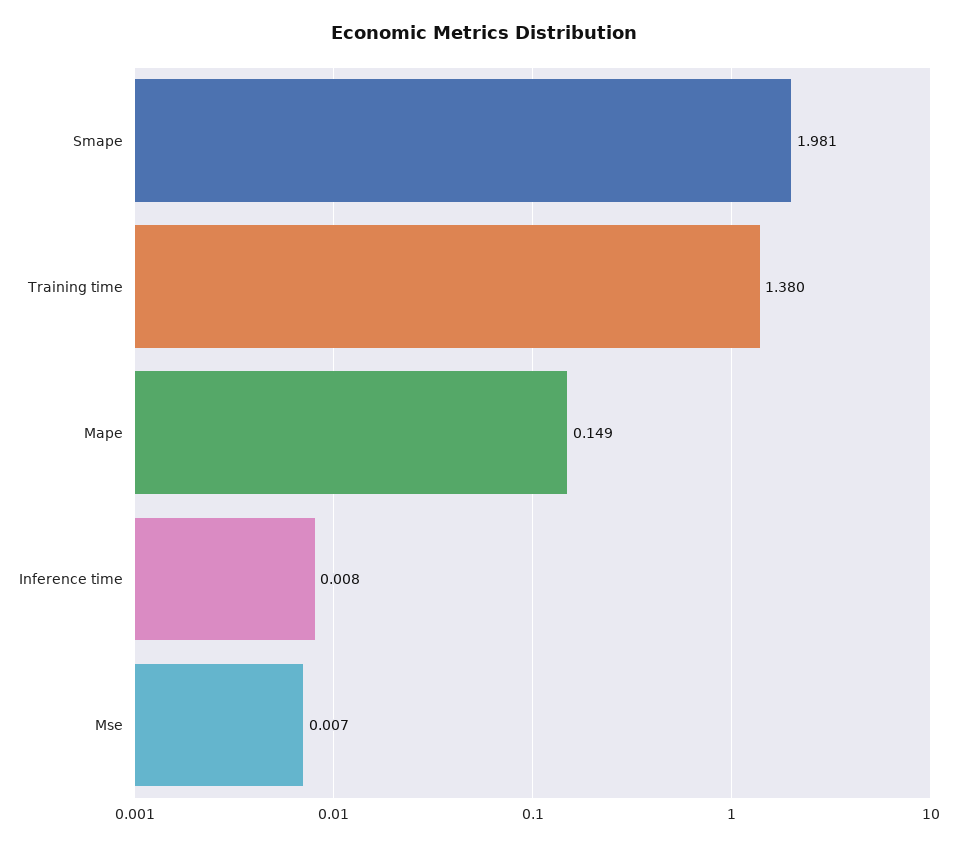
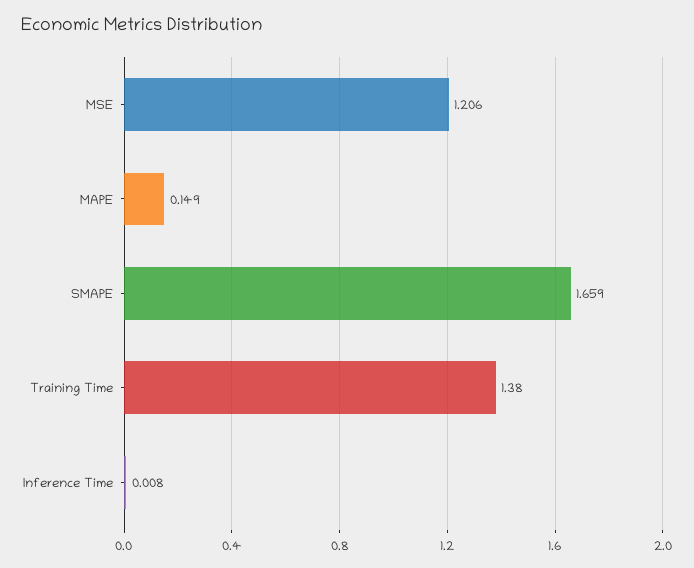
Smape: 1.981 -> 1.659
Mse: 0.007 -> 1.206

